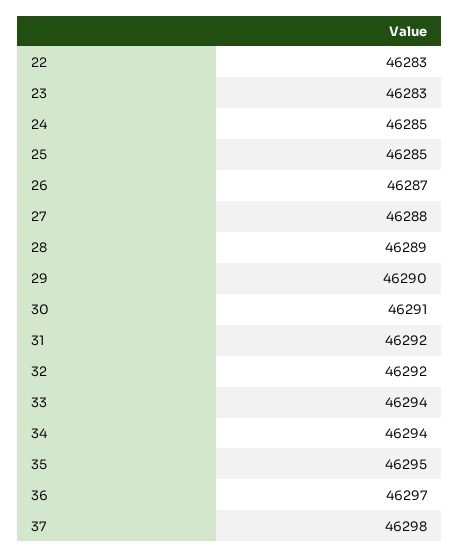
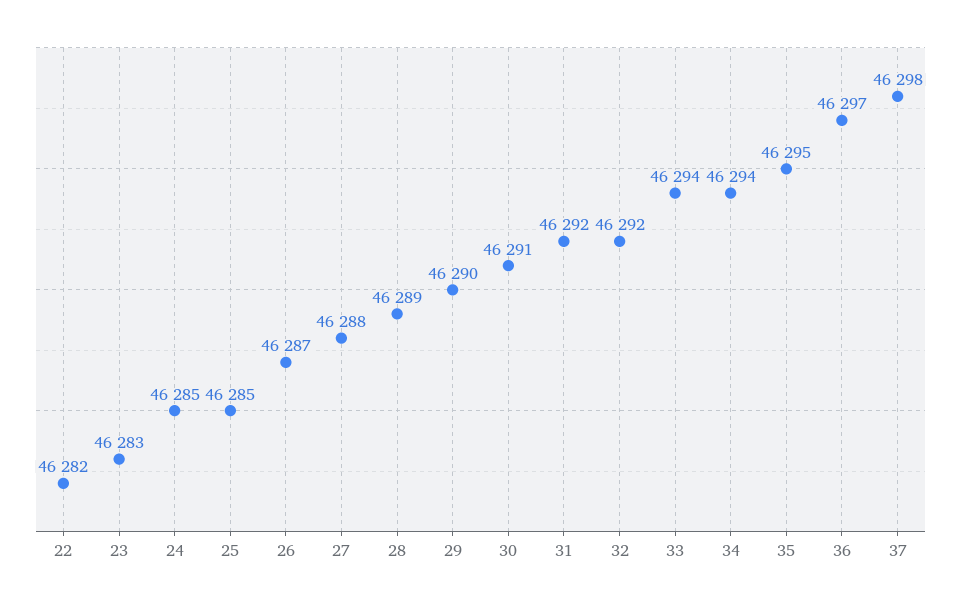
22: 46283 -> 46282

